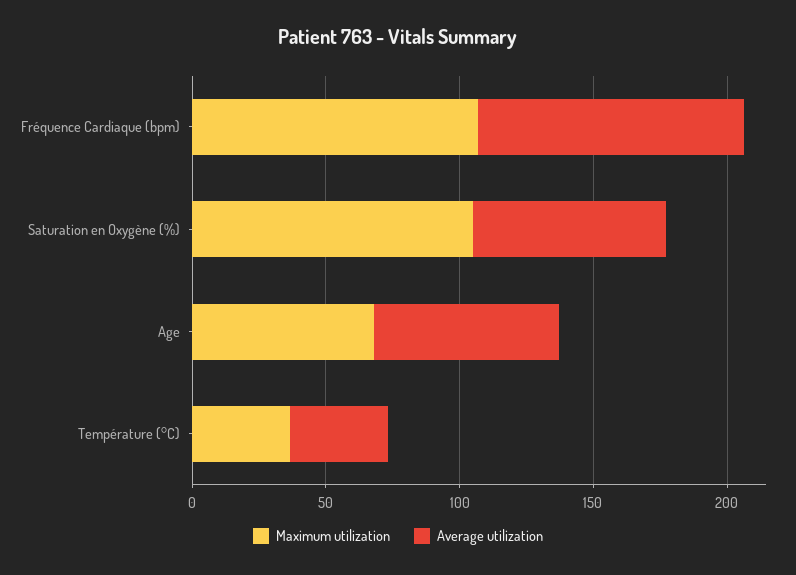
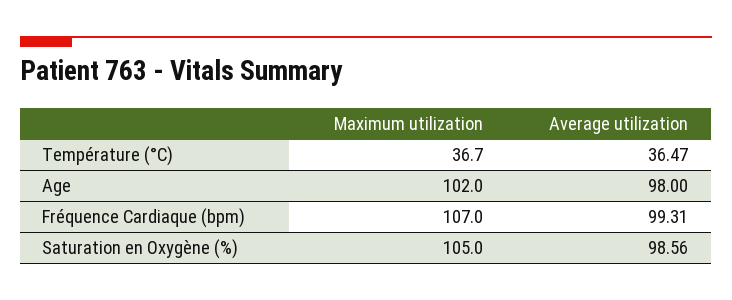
Average utilization, Saturation en Oxygène (%): 70 -> 98.56
Maximum utilization, Age: 70 -> 102
Average utilization, Age: 70 -> 98

